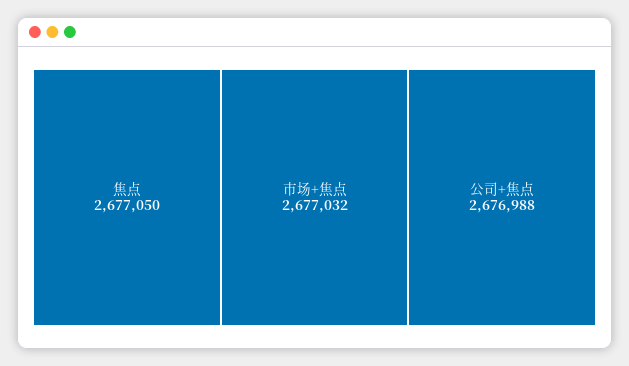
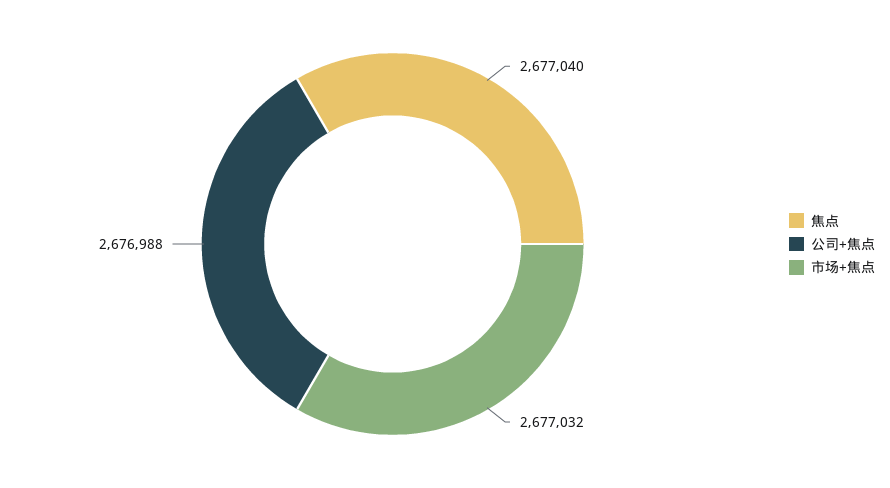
焦点: 2677050 -> 2677040

